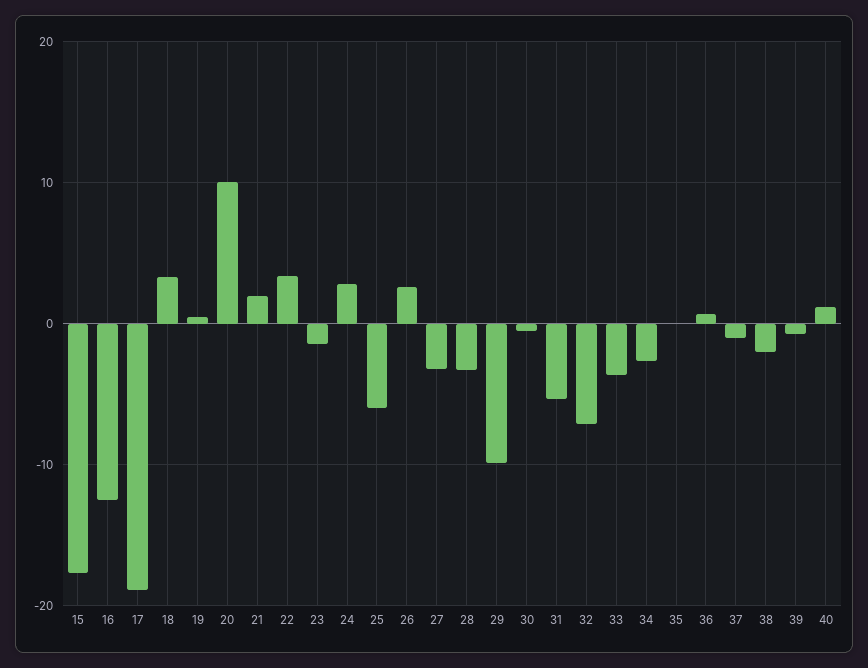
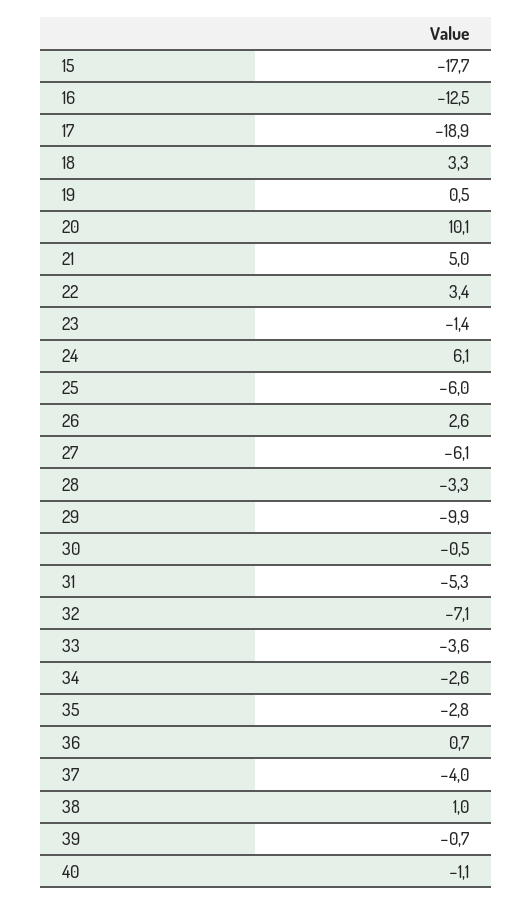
21: 2 -> 5
24: 3 -> 6.1
27: -3 -> -6.1
35: 0 -> -2.8
37: -1 -> -4
38: -2 -> 1
40: 1 -> -1.1

